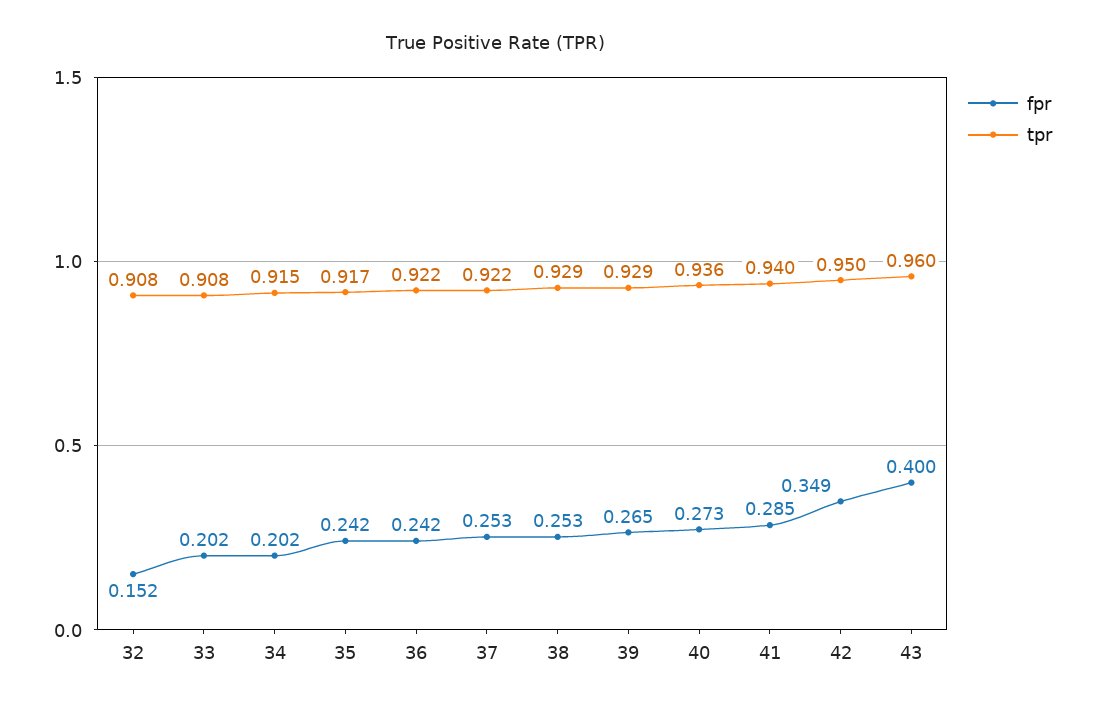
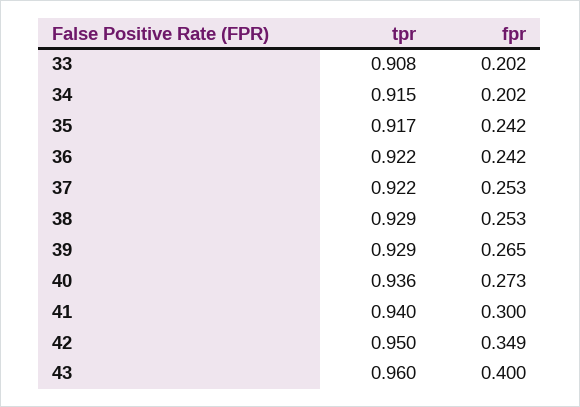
fpr, 32: 0.152 -> none
tpr, 32: 0.908 -> none
fpr, 41: 0.285 -> 0.3

